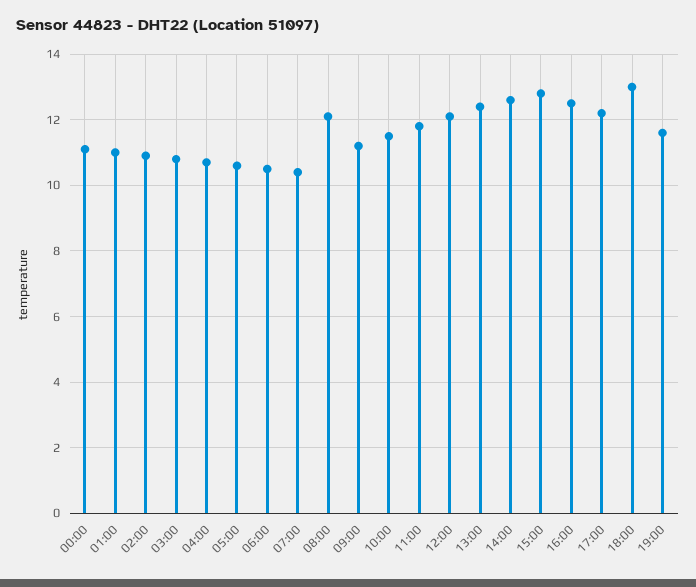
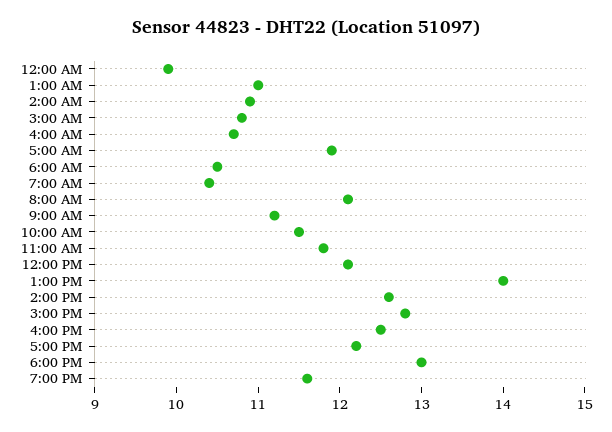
00:00: 11 -> 9.9
05:00: 10.5 -> 11.9
13:00: 12.5 -> 14

